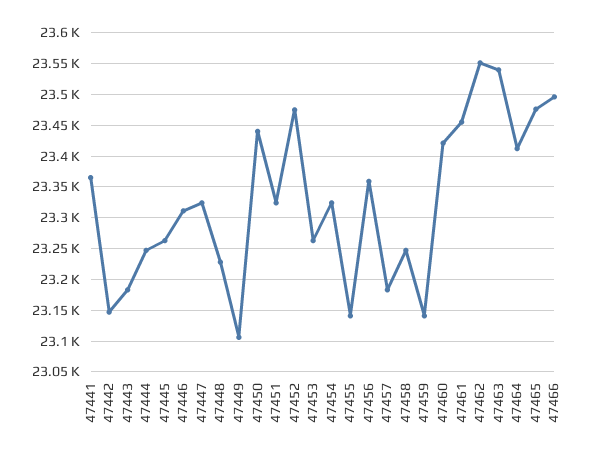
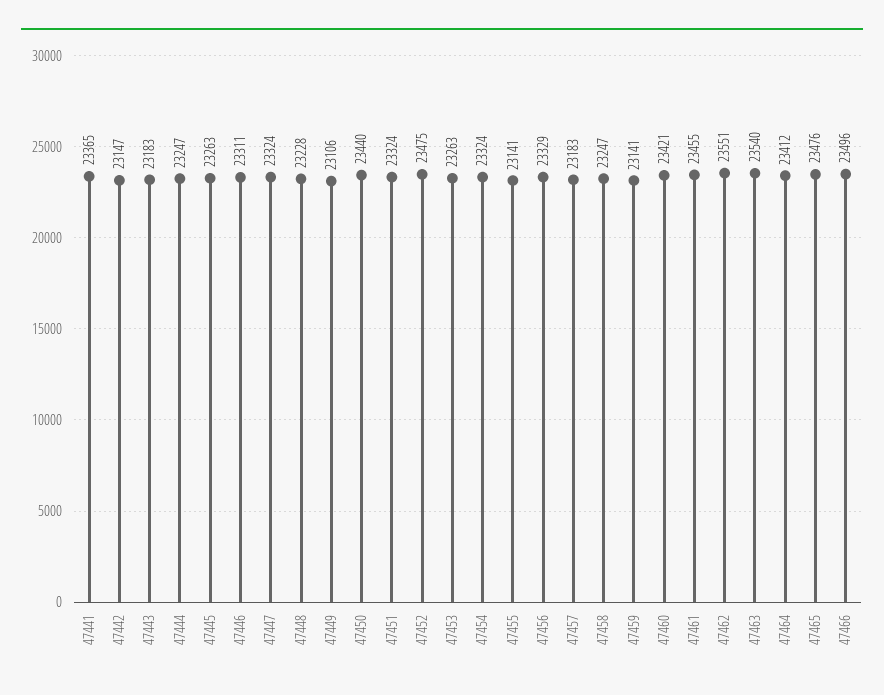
47456: 23360 -> 23329

